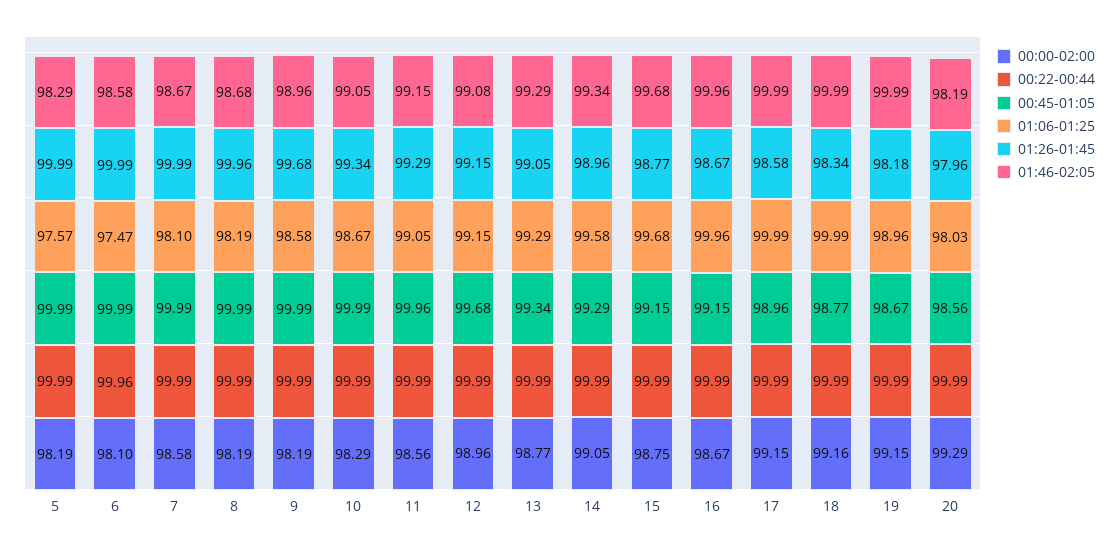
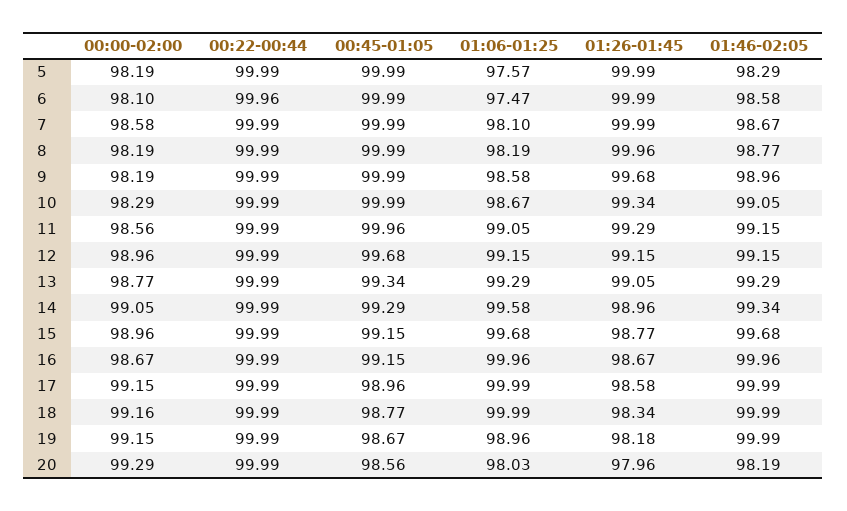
01:46-02:05, 8: 98.68 -> 98.77
01:46-02:05, 12: 99.08 -> 99.15
00:00-02:00, 15: 98.75 -> 98.96

